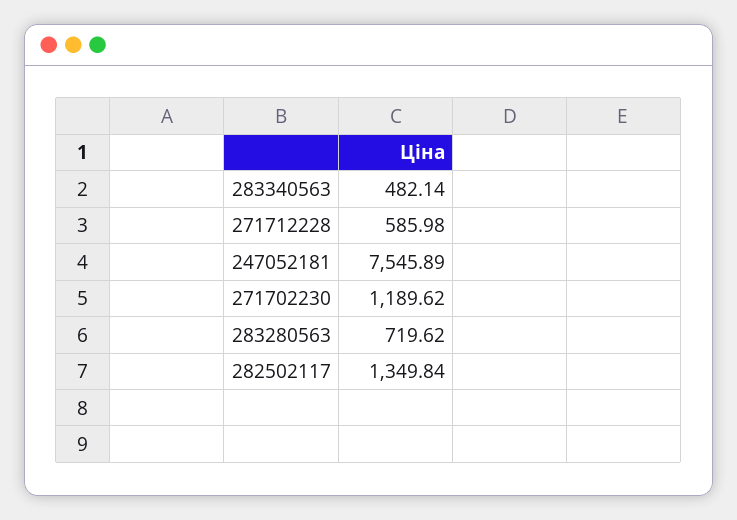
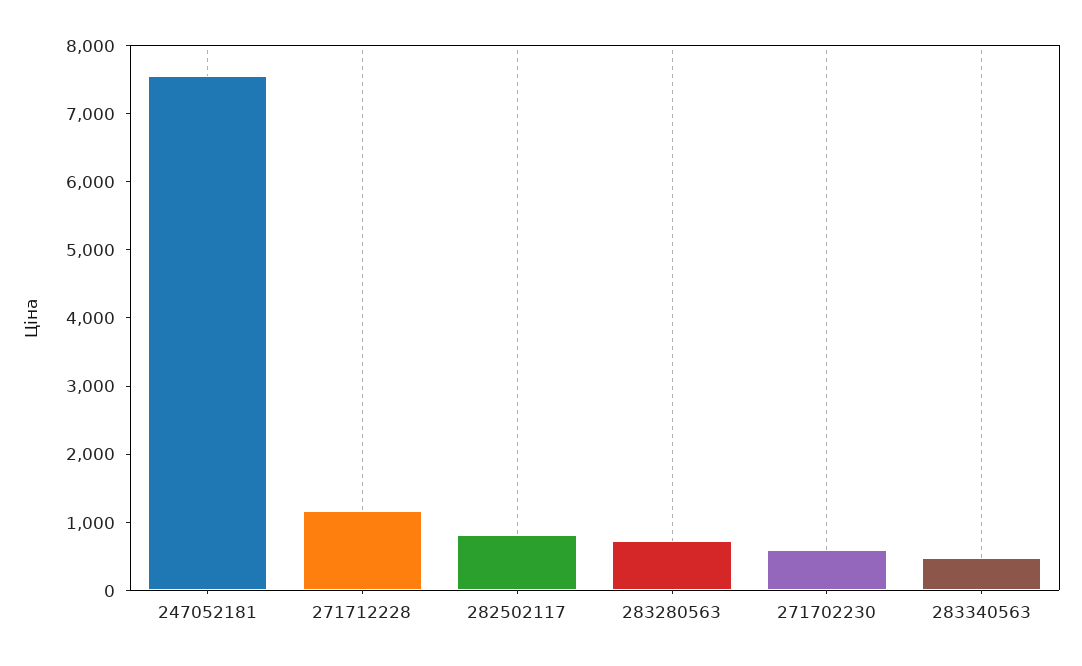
271712228: 585.98 -> 1200
271702230: 1189.62 -> 600
282502117: 1349.84 -> 800

